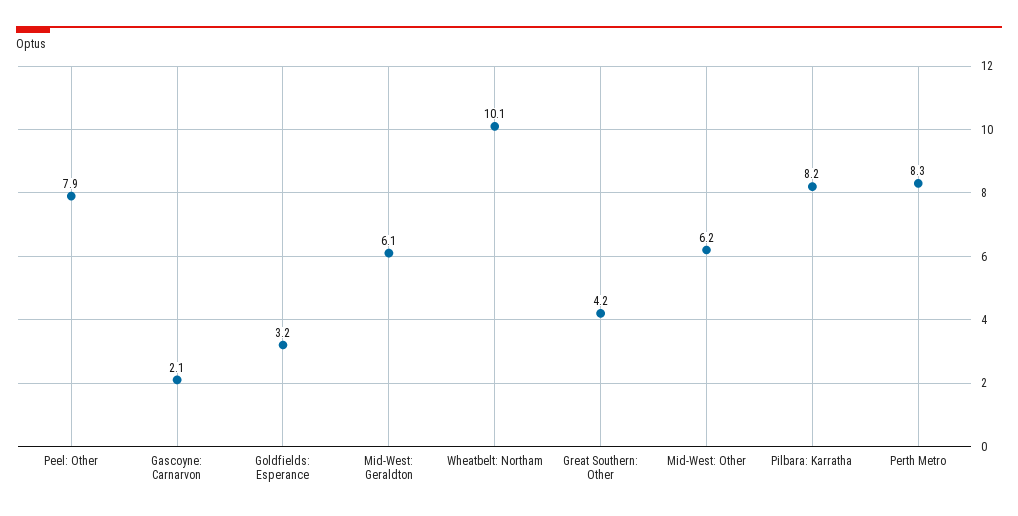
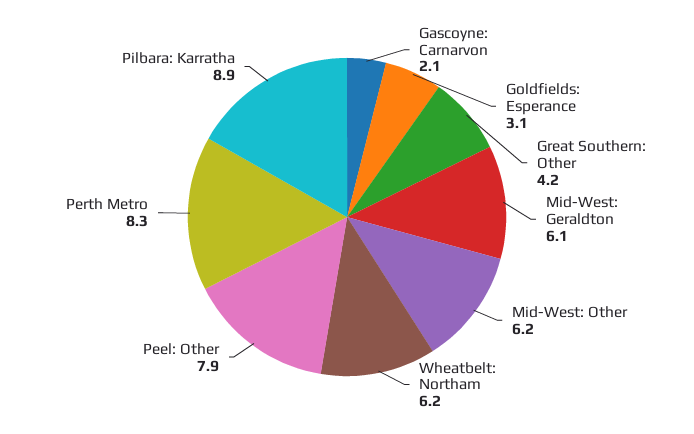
Goldfields: Esperance: 3.2 -> 3.1
Wheatbelt: Northam: 10.1 -> 6.2
Pilbara: Karratha: 8.2 -> 8.9

